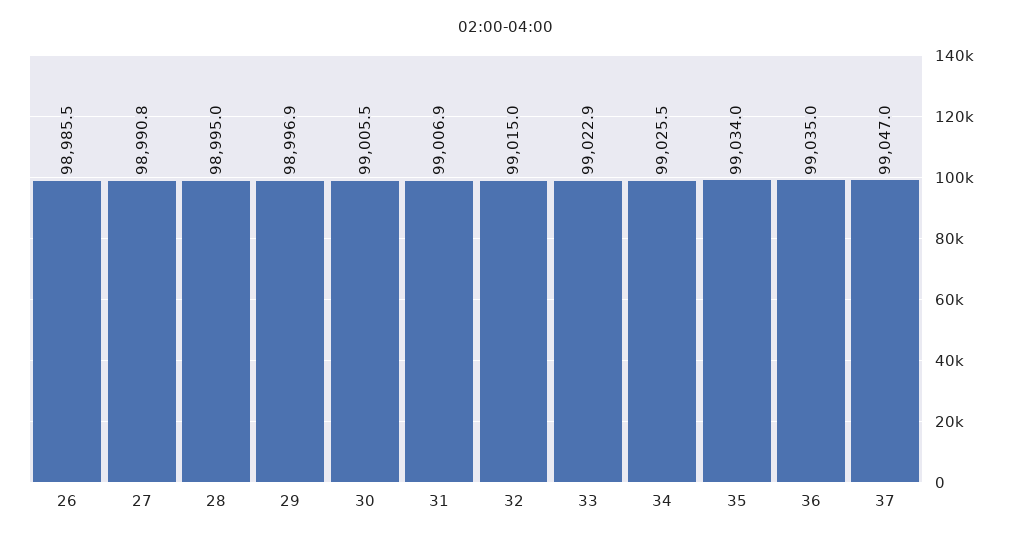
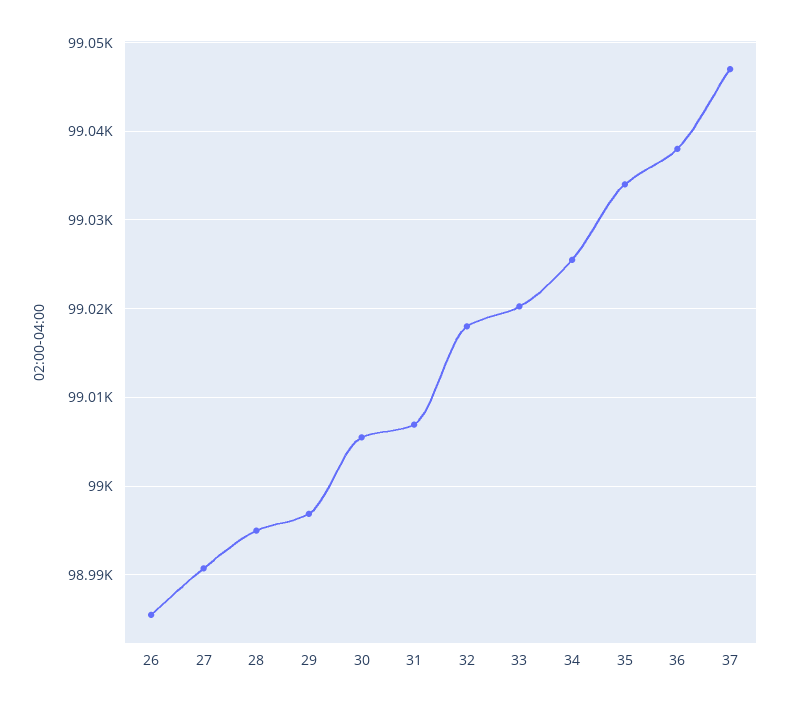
32: 99015 -> 99018
33: 99022.9 -> 99020
36: 99035 -> 99038

